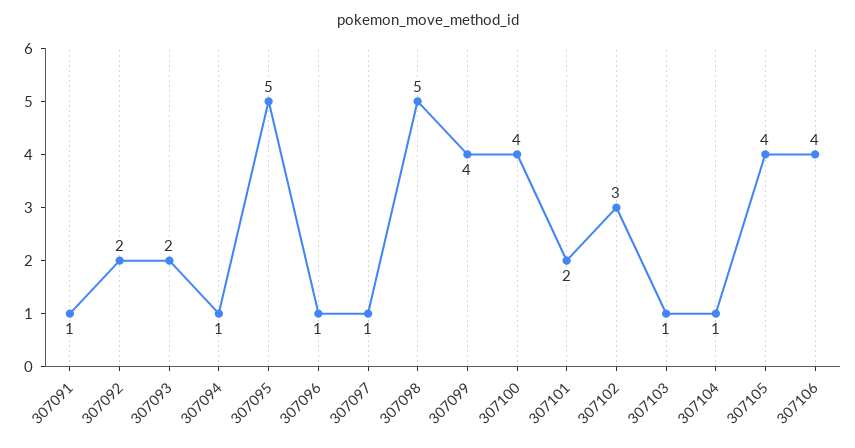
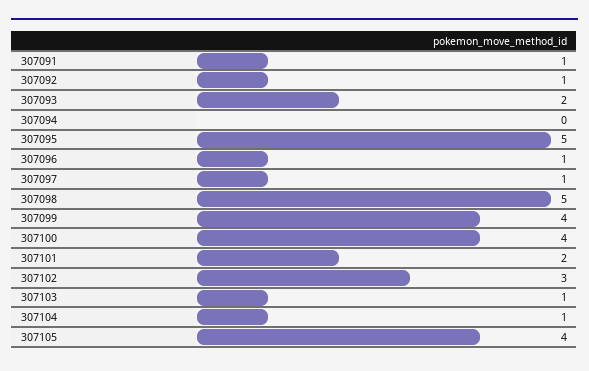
307092: 2 -> 1
307094: 1 -> 0
307106: 4 -> none

